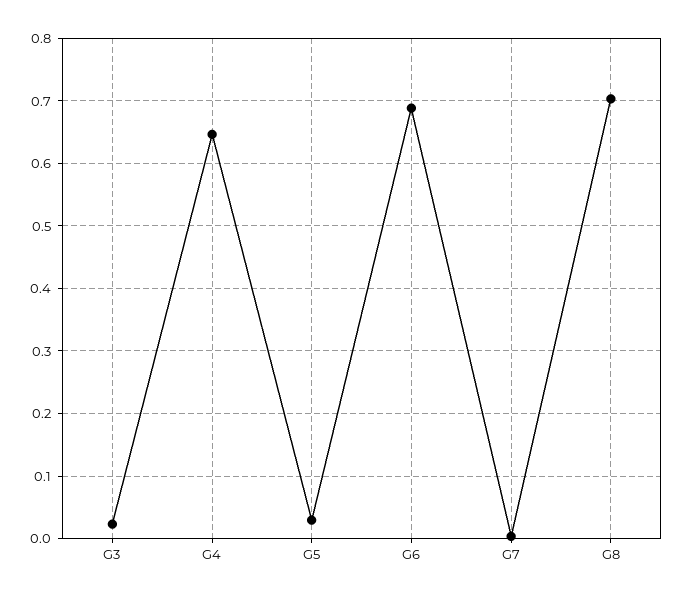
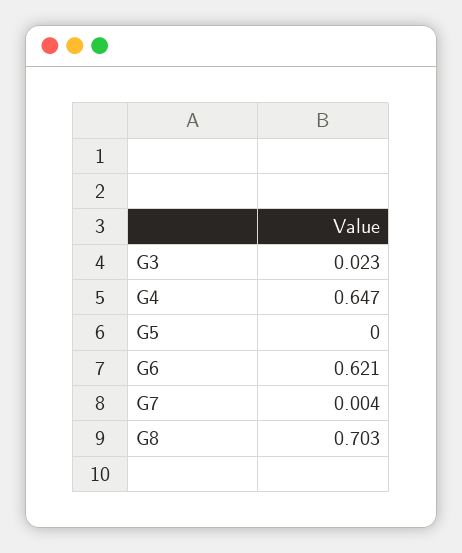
G5: 0.03 -> 0
G6: 0.69 -> 0.621

